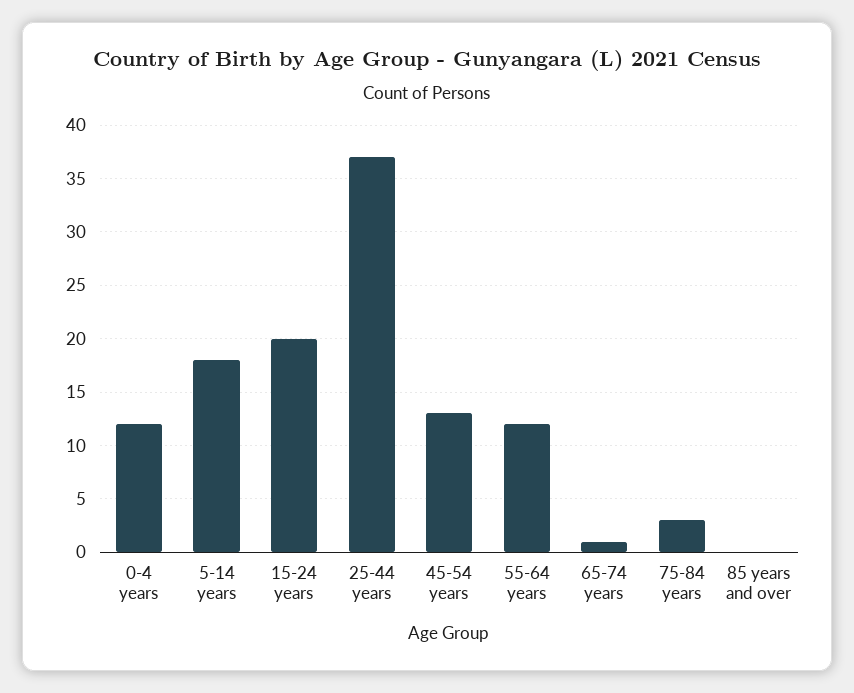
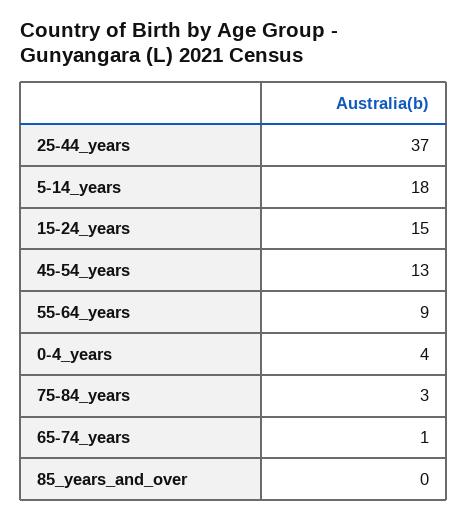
0-4 years: 12 -> 4
15-24 years: 20 -> 15
55-64 years: 12 -> 9

